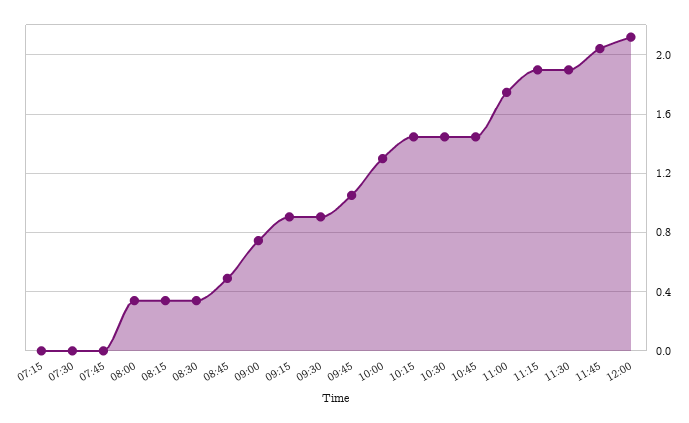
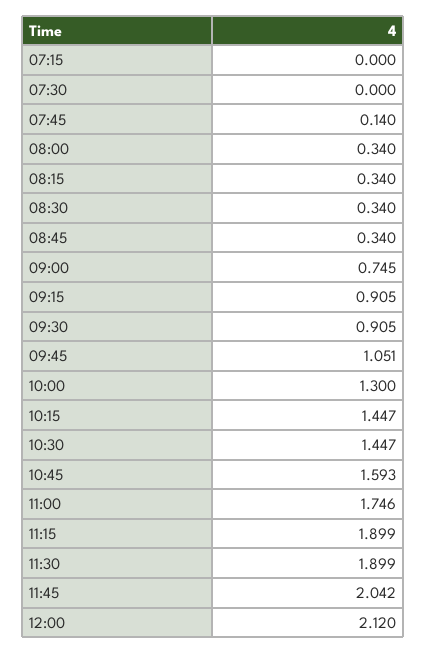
07:45: 0 -> 0.14
08:45: 0.5 -> 0.34
10:45: 1.45 -> 1.593

